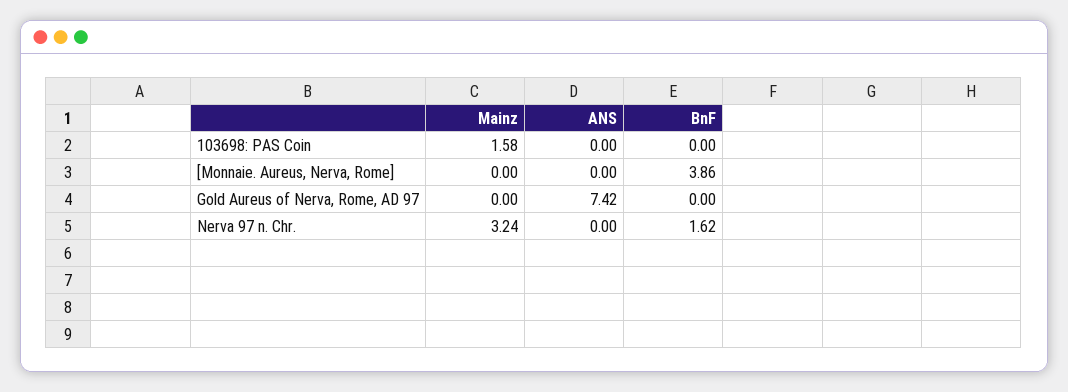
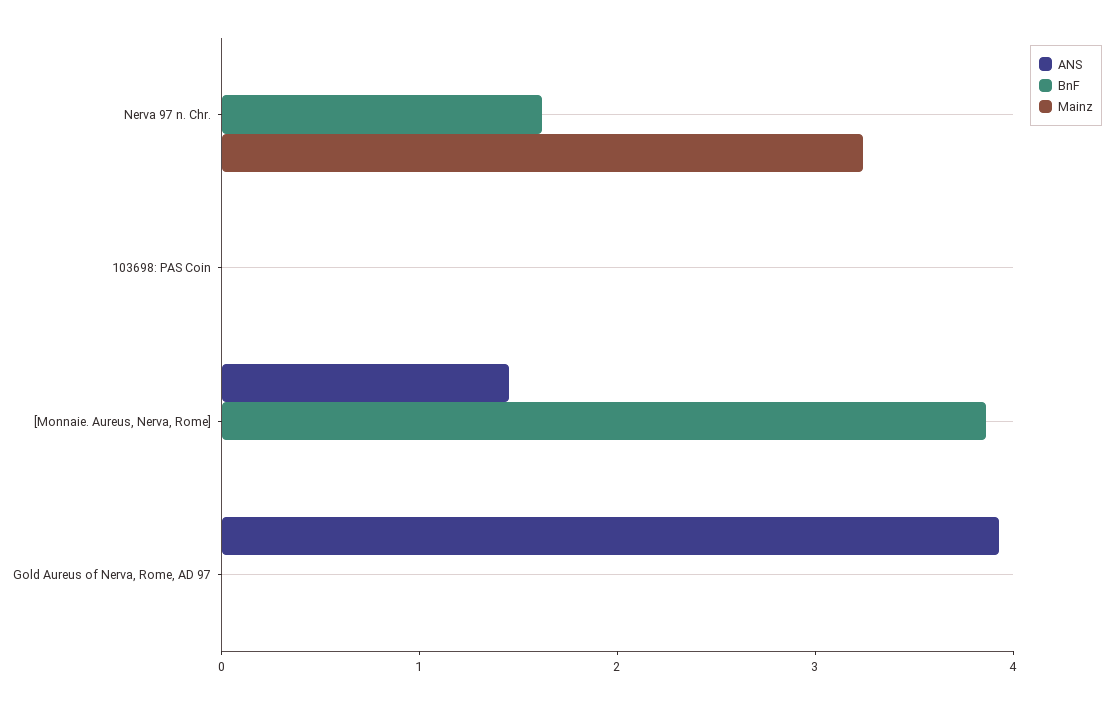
Mainz, 103698: PAS Coin: 1.58 -> 0
ANS, [Monnaie. Aureus, Nerva, Rome]: 0 -> 1.4
ANS, Gold Aureus of Nerva, Rome, AD 97: 7.42 -> 4

